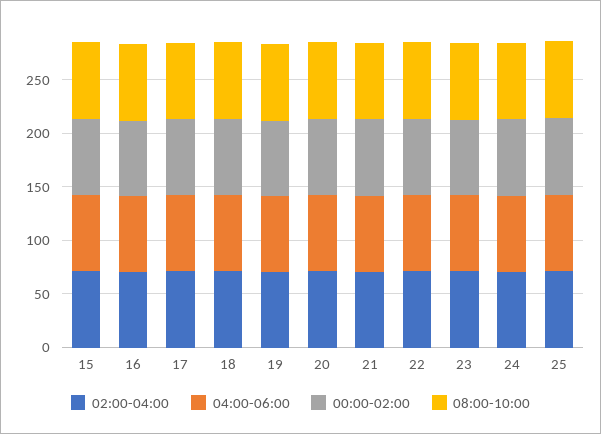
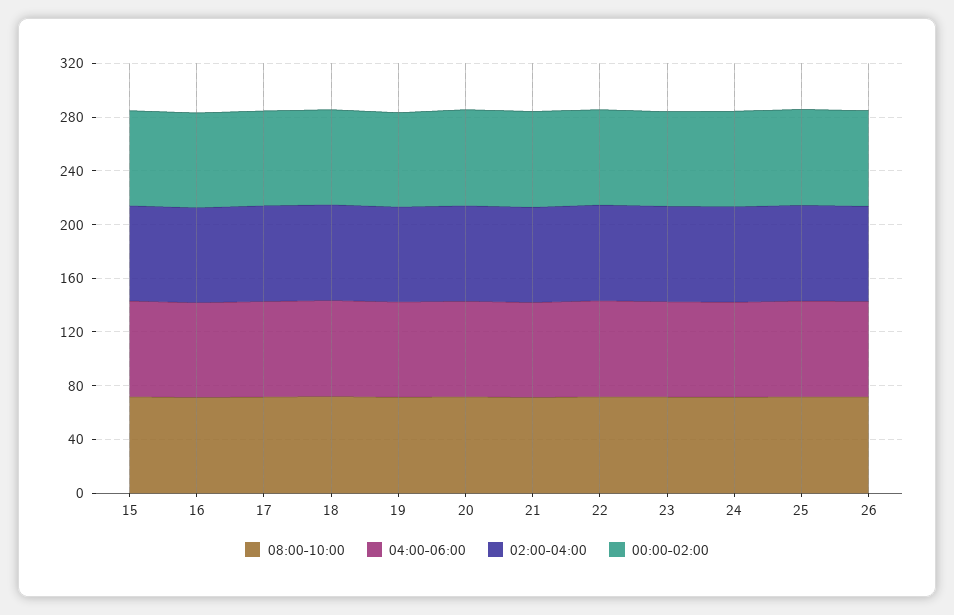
08:00-10:00, 26: none -> 70
04:00-06:00, 26: none -> 70
02:00-04:00, 26: none -> 70
00:00-02:00, 26: none -> 70

